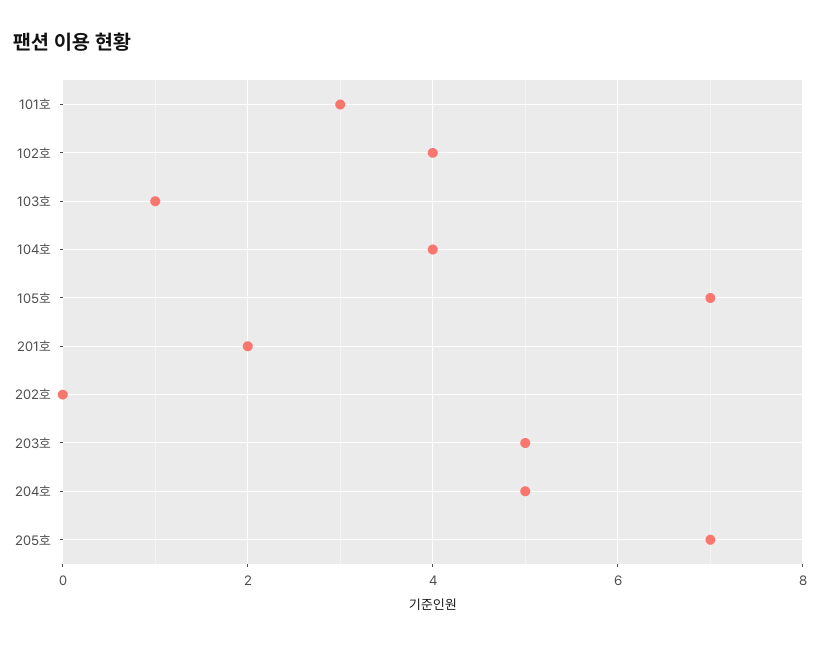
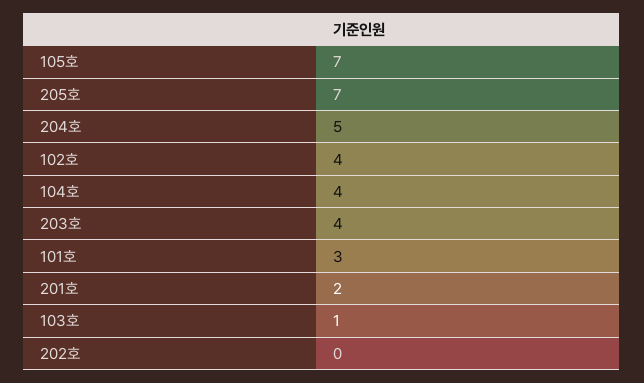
203호: 5 -> 4

